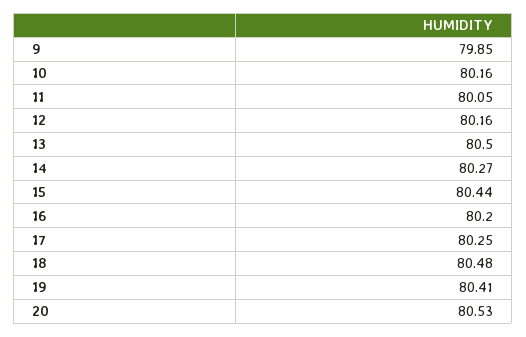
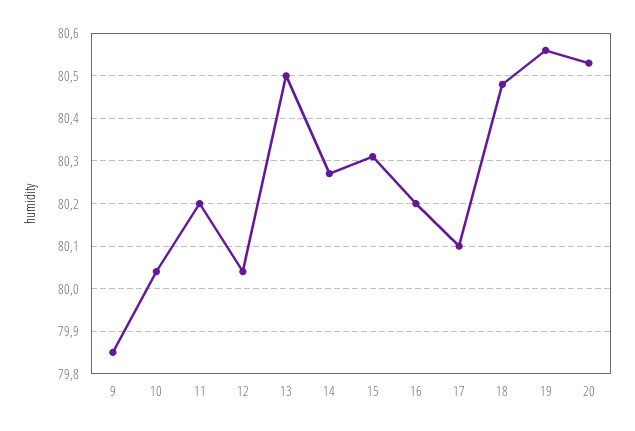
10: 80.16 -> 80.05
11: 80.05 -> 80.2
12: 80.16 -> 80.05
15: 80.44 -> 80.3
17: 80.25 -> 80.1
19: 80.41 -> 80.55

